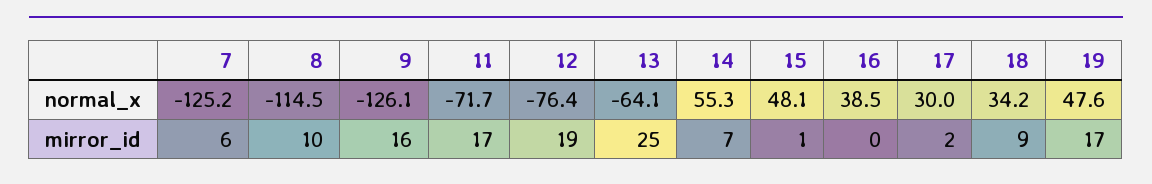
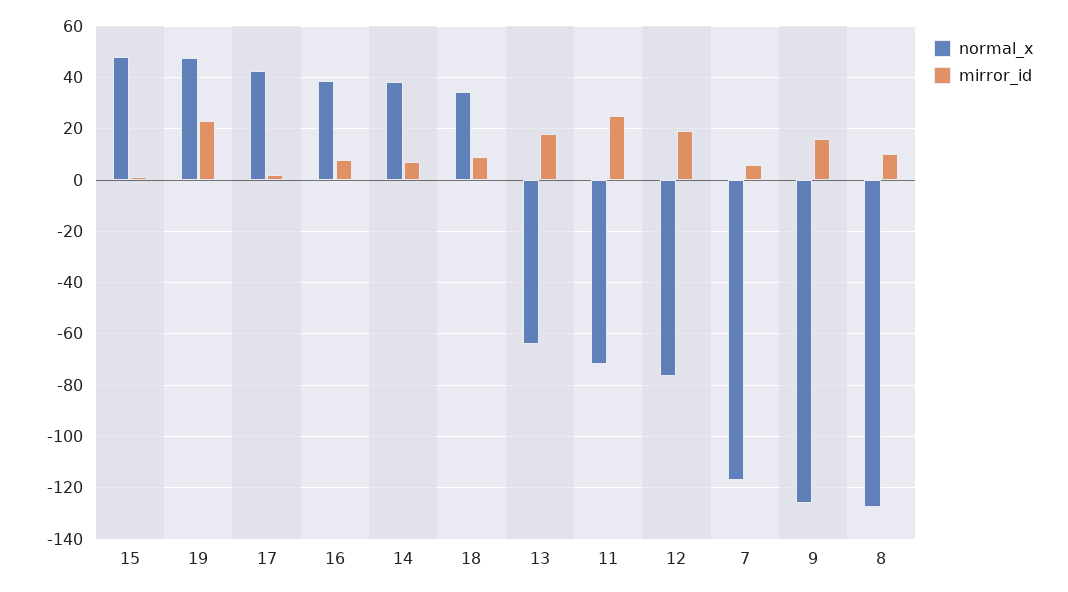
normal_x, 7: -125.2 -> -117.5
normal_x, 8: -114.5 -> -127.5
normal_x, 14: 55.3 -> 37.5
normal_x, 17: 30 -> 42.5
mirror_id, 11: 17 -> 25
mirror_id, 13: 25 -> 17.5
mirror_id, 16: 0 -> 7.5
mirror_id, 19: 17 -> 22.5

